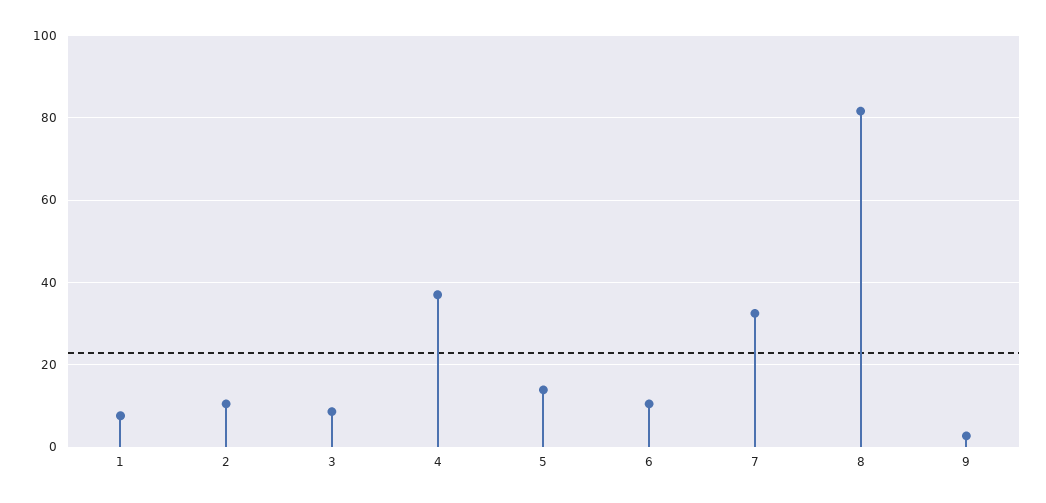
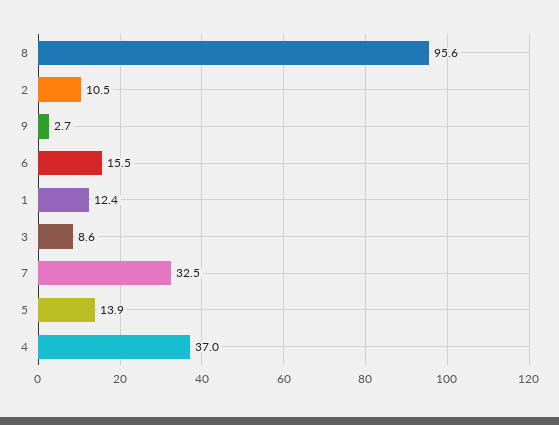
1: 8 -> 12.4
6: 10 -> 15.5
8: 82 -> 95.6

